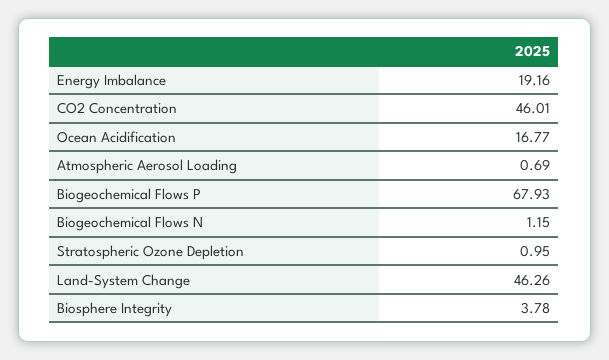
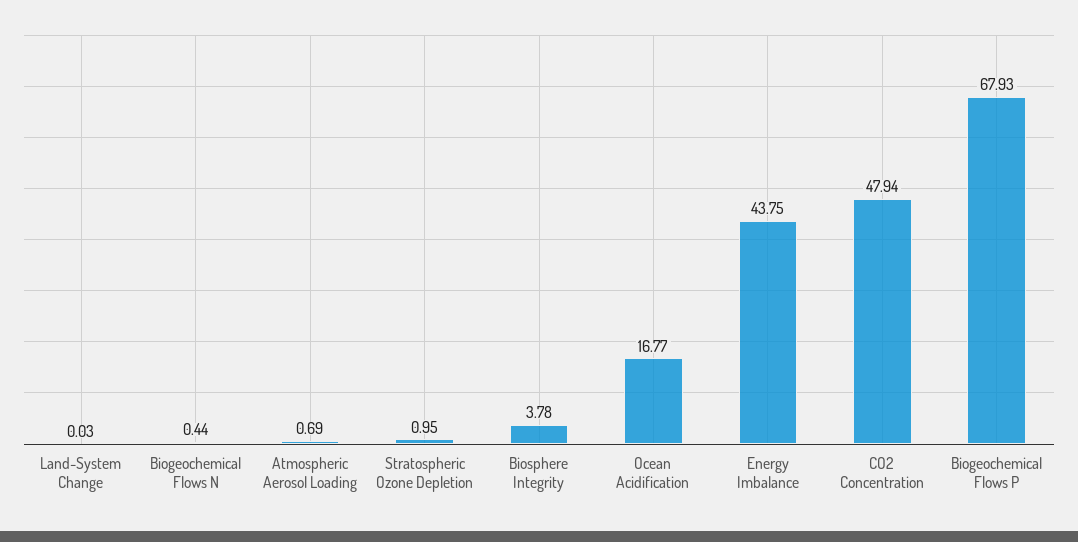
Energy Imbalance: 19.16 -> 43.75
CO2 Concentration: 46.01 -> 47.94
Biogeochemical Flows N: 1.15 -> 0.44
Land-System Change: 46.26 -> 0.03

